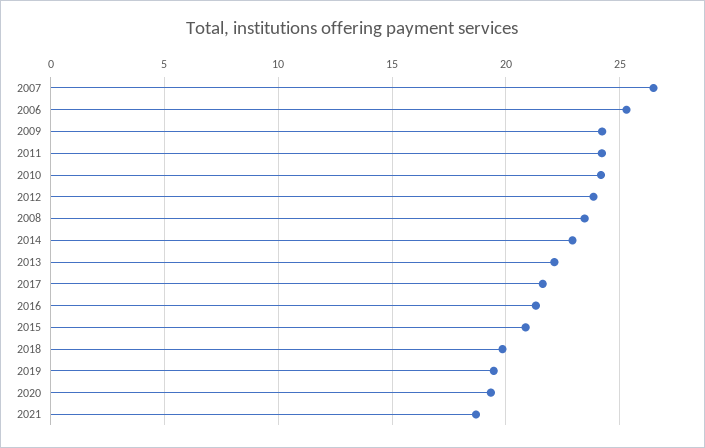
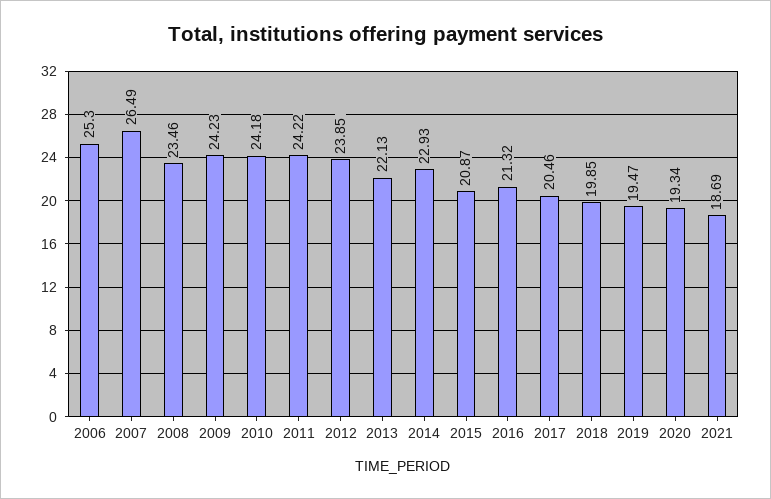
2017: 21.5 -> 20.46

